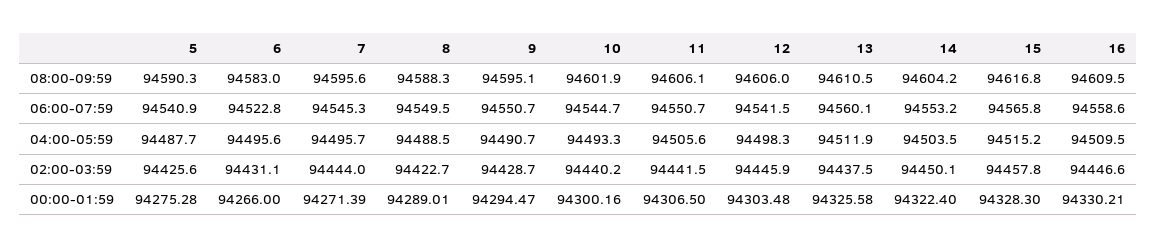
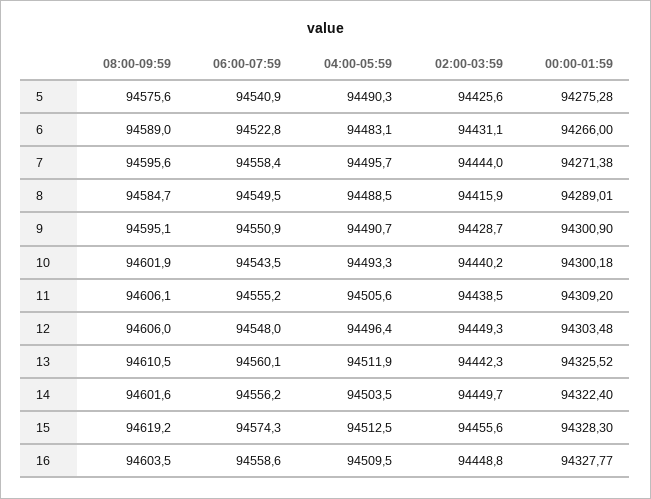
5, 08:00-09:59: 94590.3 -> 94575.6
6, 08:00-09:59: 94583 -> 94589
8, 08:00-09:59: 94588.3 -> 94584.7
14, 08:00-09:59: 94604.2 -> 94601.6
15, 08:00-09:59: 94616.8 -> 94619.2
16, 08:00-09:59: 94609.5 -> 94603.5
7, 06:00-07:59: 94545.3 -> 94558.4
9, 06:00-07:59: 94550.7 -> 94550.9
10, 06:00-07:59: 94544.7 -> 94543.5
11, 06:00-07:59: 94550.7 -> 94555.2
12, 06:00-07:59: 94541.5 -> 94548
14, 06:00-07:59: 94553.2 -> 94556.2
15, 06:00-07:59: 94565.8 -> 94574.3
5, 04:00-05:59: 94487.7 -> 94490.3
6, 04:00-05:59: 94495.6 -> 94483.1
12, 04:00-05:59: 94498.3 -> 94496.4
15, 04:00-05:59: 94515.2 -> 94512.5
8, 02:00-03:59: 94422.7 -> 94415.9
11, 02:00-03:59: 94441.5 -> 94438.5
12, 02:00-03:59: 94445.9 -> 94449.3
13, 02:00-03:59: 94437.5 -> 94442.3
14, 02:00-03:59: 94450.1 -> 94449.7
15, 02:00-03:59: 94457.8 -> 94455.6
16, 02:00-03:59: 94446.6 -> 94448.8
7, 00:00-01:59: 94271.39 -> 94271.38
9, 00:00-01:59: 94294.47 -> 94300.9
10, 00:00-01:59: 94300.16 -> 94300.18
11, 00:00-01:59: 94306.5 -> 94309.2
13, 00:00-01:59: 94325.58 -> 94325.52
16, 00:00-01:59: 94330.21 -> 94327.77

